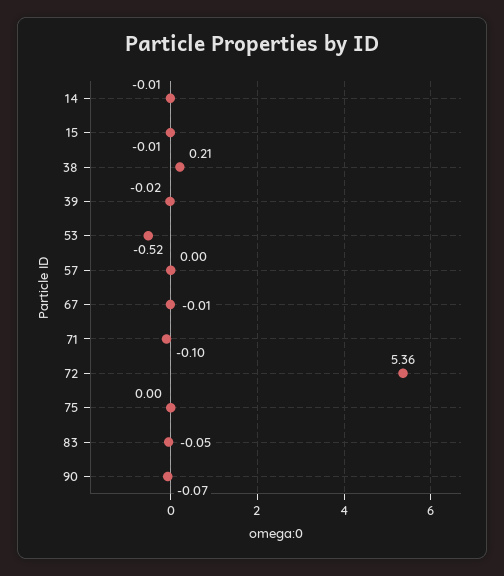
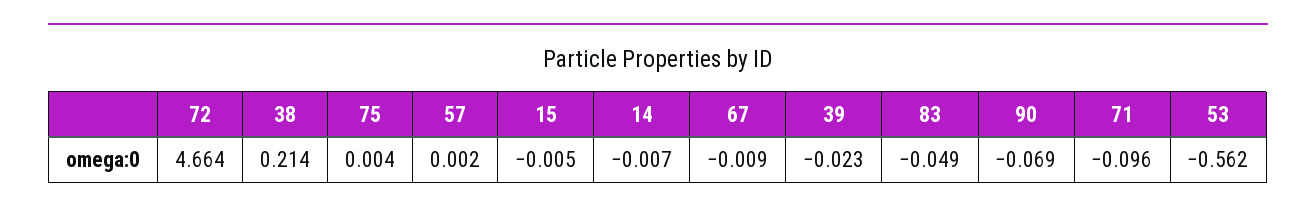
53: -0.52 -> -0.562
72: 5.36 -> 4.664

